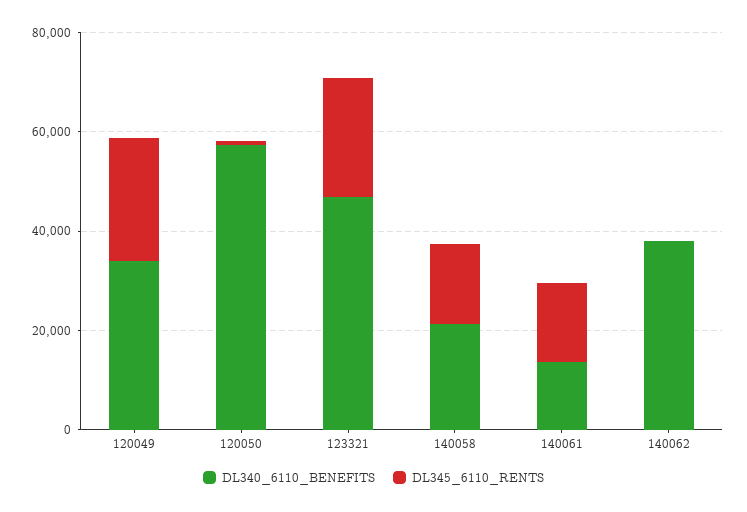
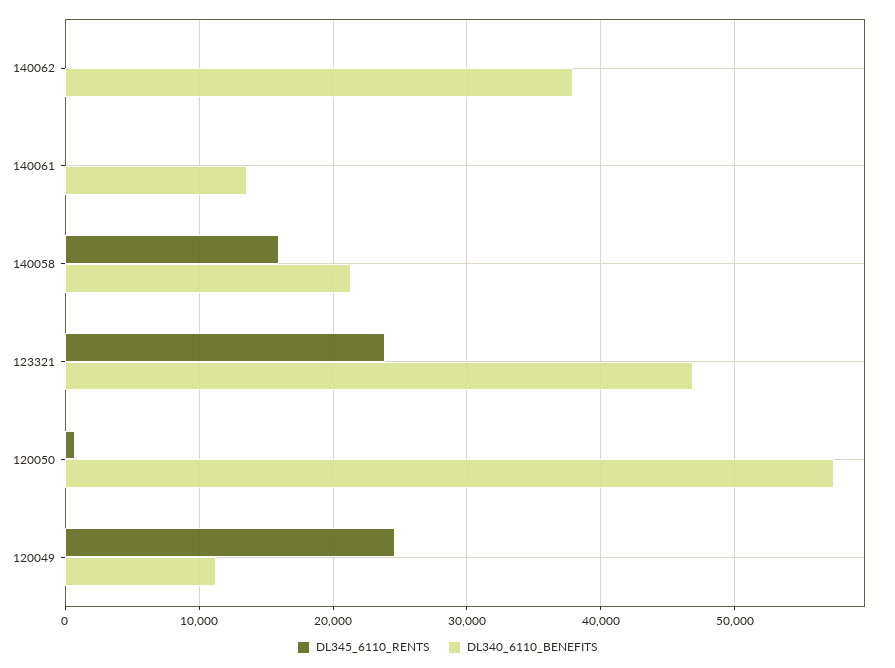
DL340_6110_BENEFITS, 120049: 35000 -> 11000
DL345_6110_RENTS, 140061: 15000 -> 0

